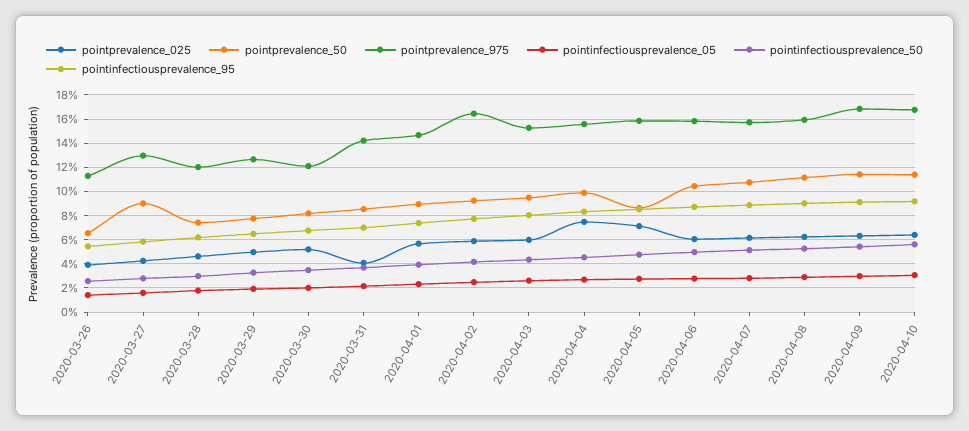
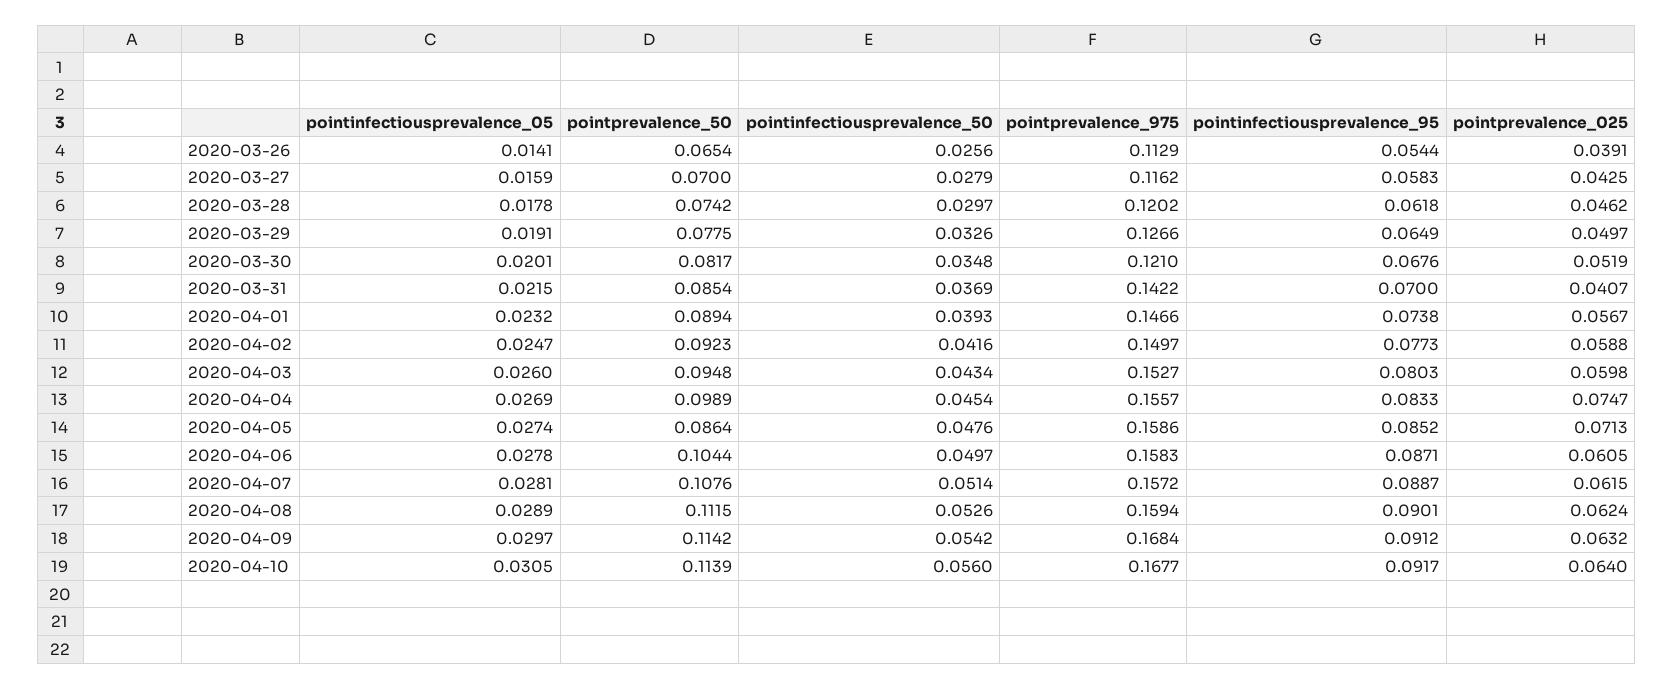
pointprevalence_50, 2020-03-27: 0.09 -> 0.07
pointprevalence_975, 2020-03-27: 0.13 -> 0.1162
pointprevalence_975, 2020-04-02: 0.165 -> 0.1497

